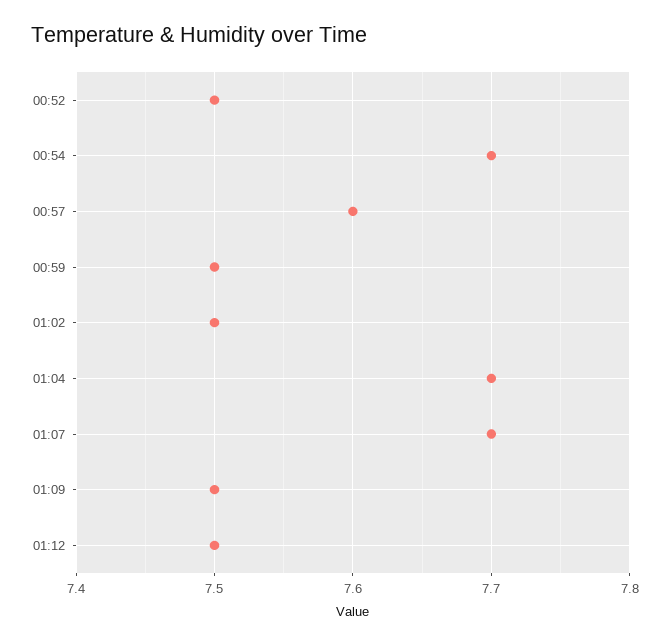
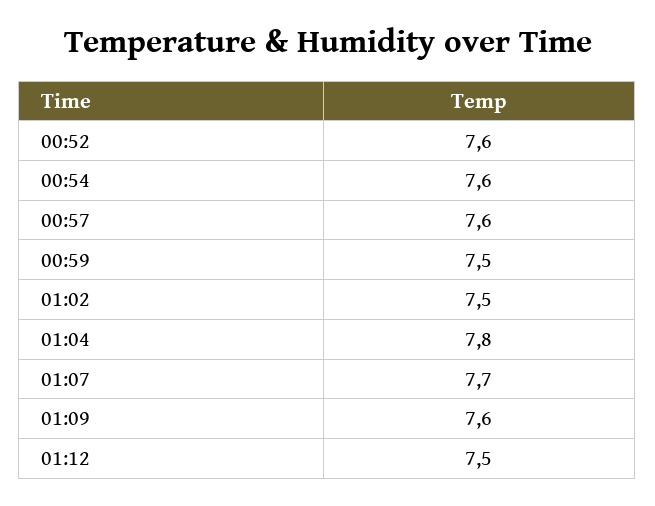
00:52: 7.5 -> 7.6
00:54: 7.7 -> 7.6
01:04: 7.7 -> 7.8
01:09: 7.5 -> 7.6

